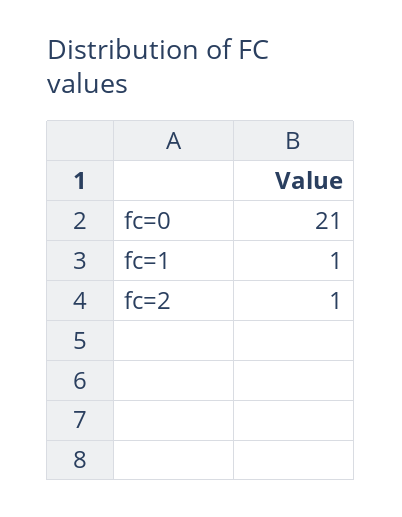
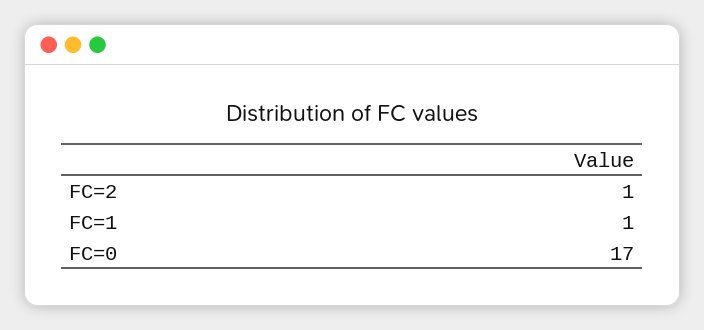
fc=0: 21 -> 17

